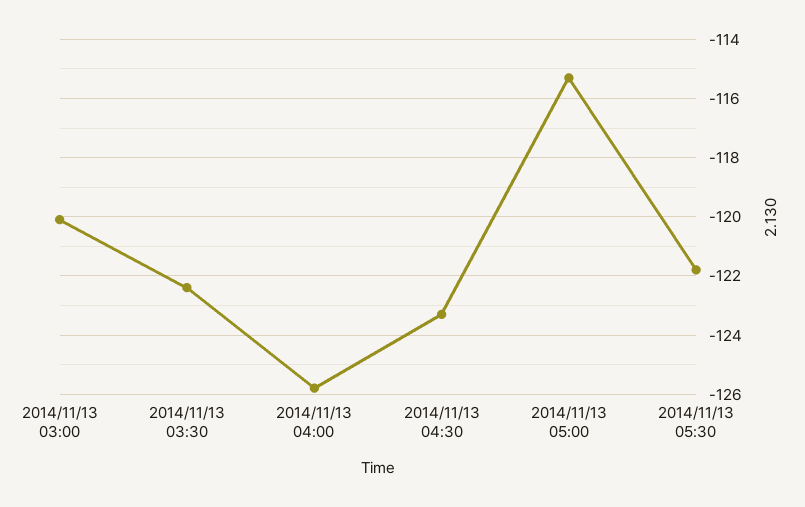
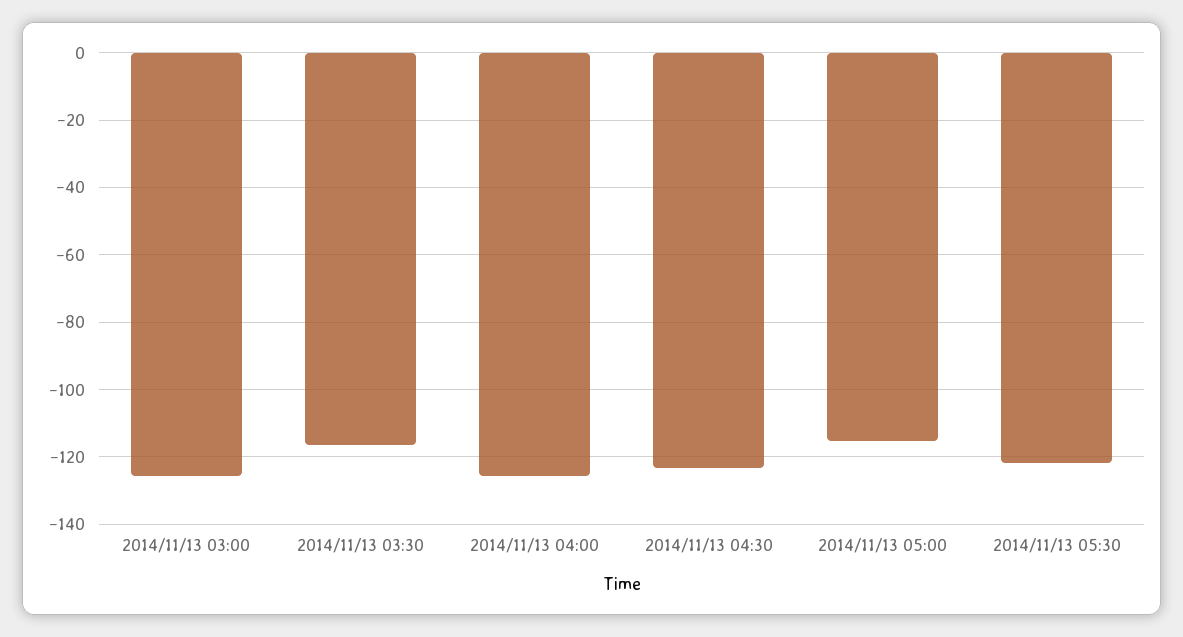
2014/11/13 03:00: -120 -> -126
2014/11/13 03:30: -122.5 -> -116

